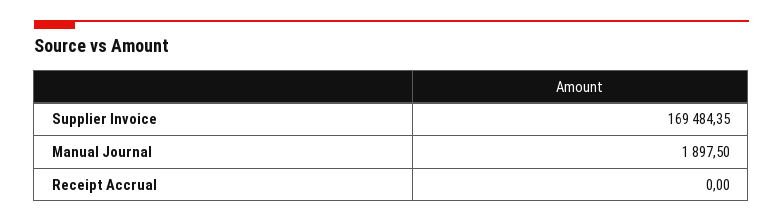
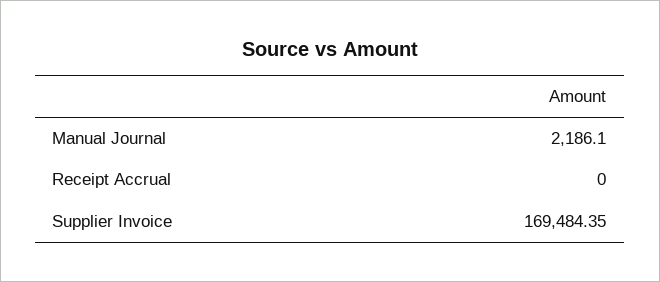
Manual Journal: 1897.5 -> 2186.1

